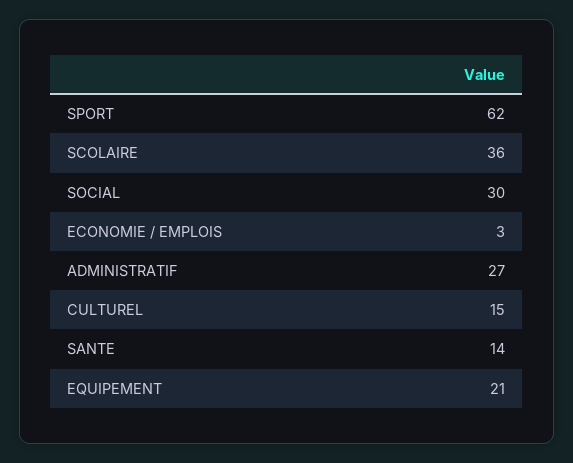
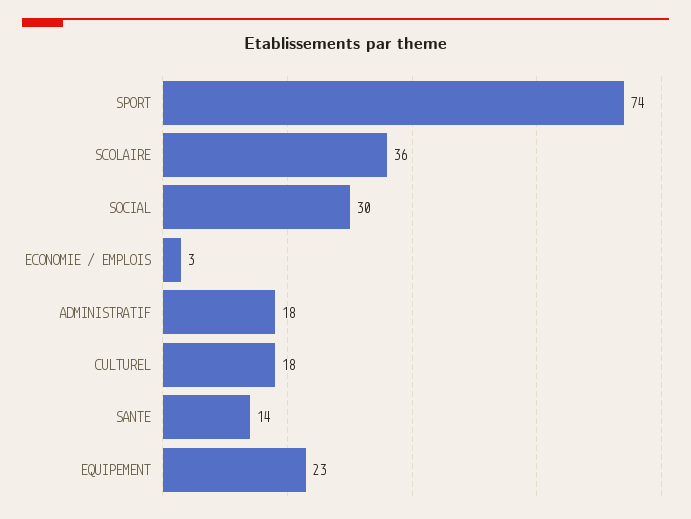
SPORT: 62 -> 74
ADMINISTRATIF: 27 -> 18
CULTUREL: 15 -> 18
EQUIPEMENT: 21 -> 23

